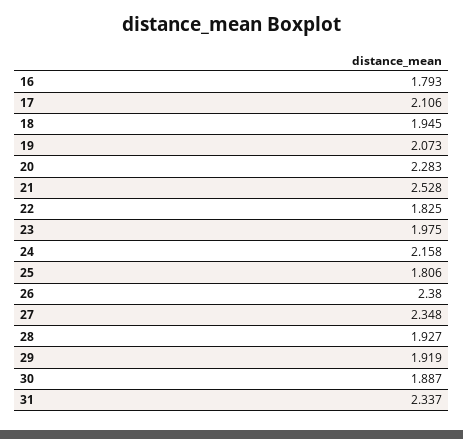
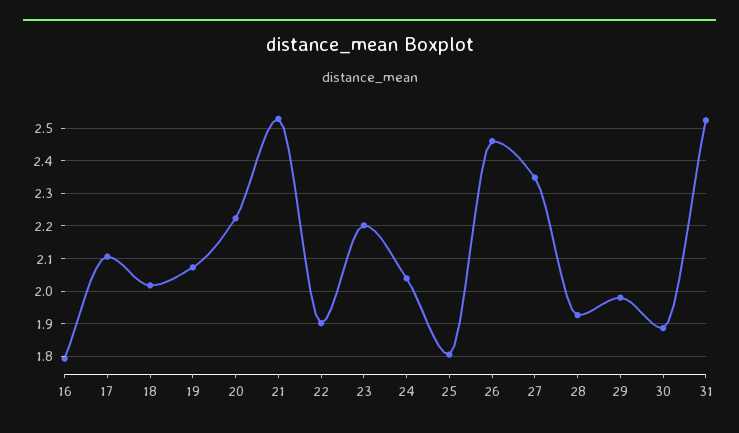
18: 1.945 -> 2.02
20: 2.283 -> 2.22
22: 1.825 -> 1.9
23: 1.975 -> 2.2
24: 2.158 -> 2.04
26: 2.38 -> 2.46
29: 1.919 -> 1.98
31: 2.337 -> 2.52

